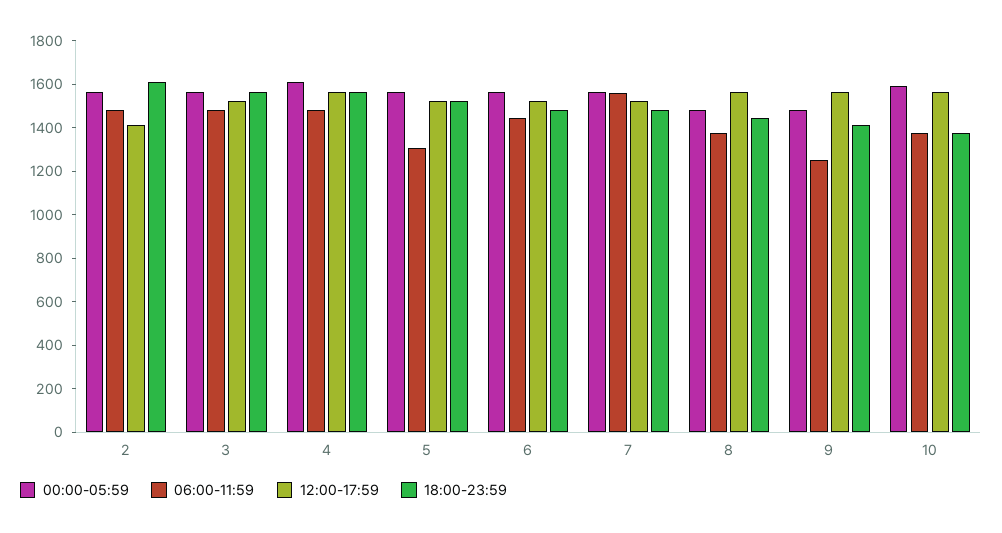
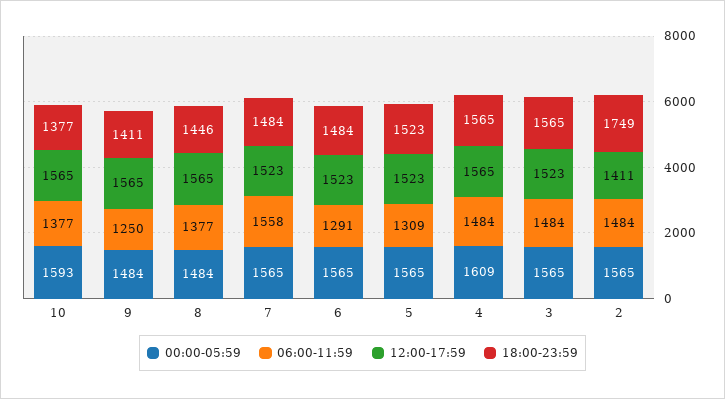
18:00-23:59, 2: 1600 -> 1749
06:00-11:59, 6: 1450 -> 1291

